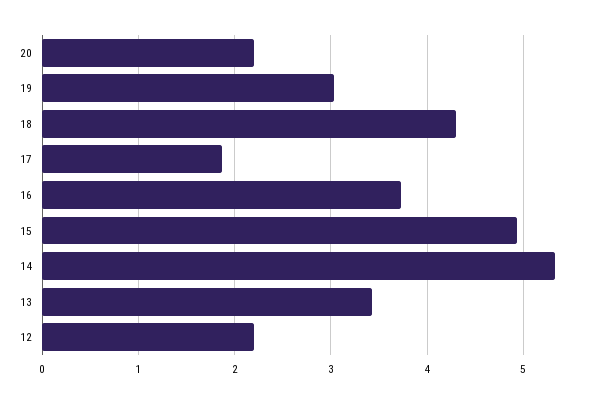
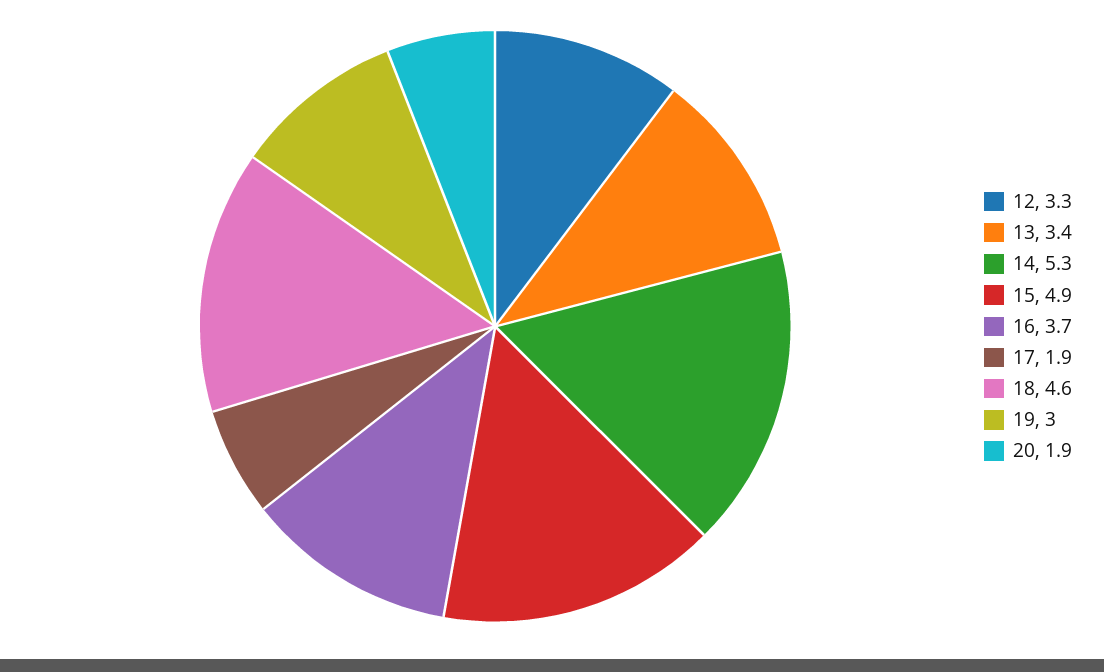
20: 2.2 -> 1.9
18: 4.3 -> 4.6
12: 2.2 -> 3.3

